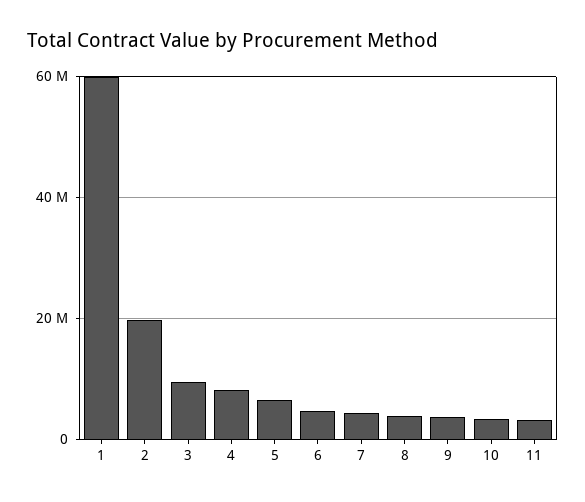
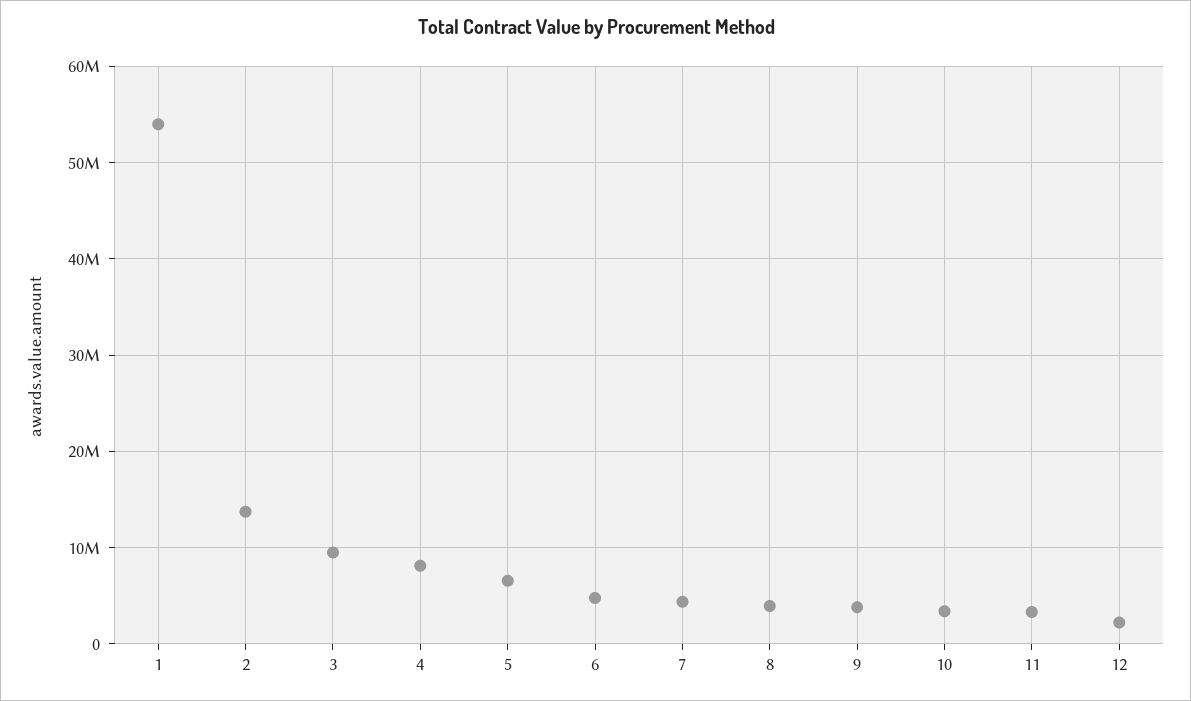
1: 60000000 -> 54000000
2: 20000000 -> 14000000
12: none -> 2000000

